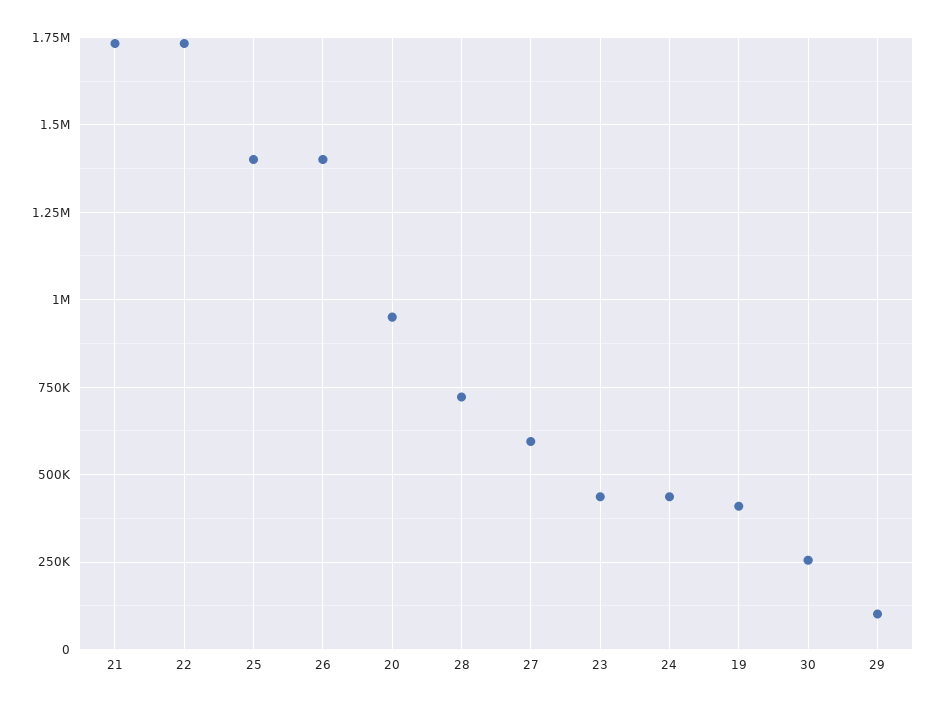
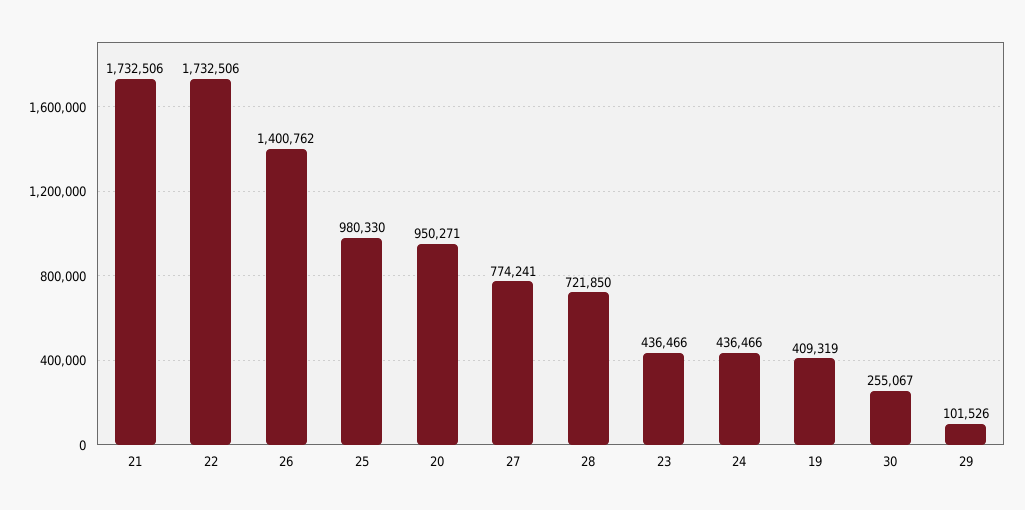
25: 1400000 -> 980330
27: 600000 -> 774241

